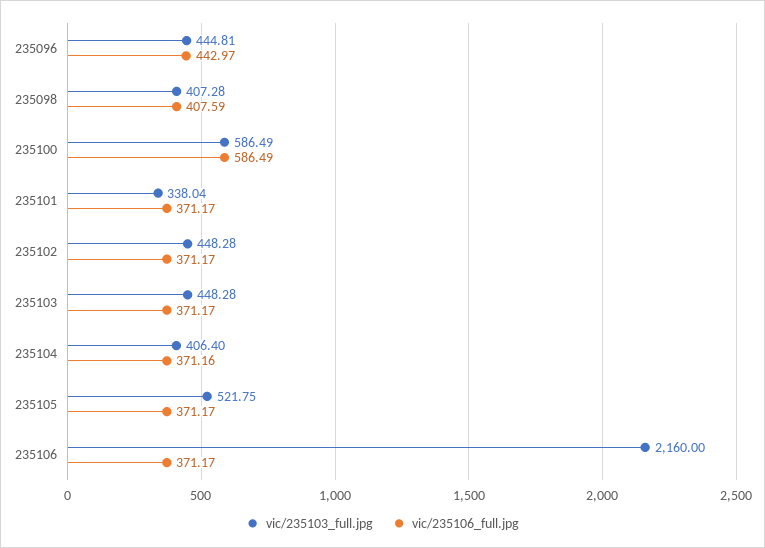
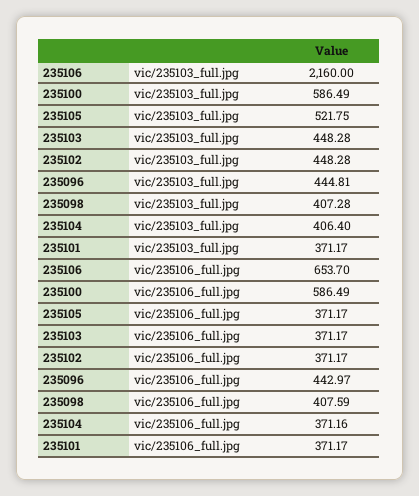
vic/235103_full.jpg, 235101: 338.04 -> 371.17
vic/235106_full.jpg, 235106: 371.17 -> 653.7

